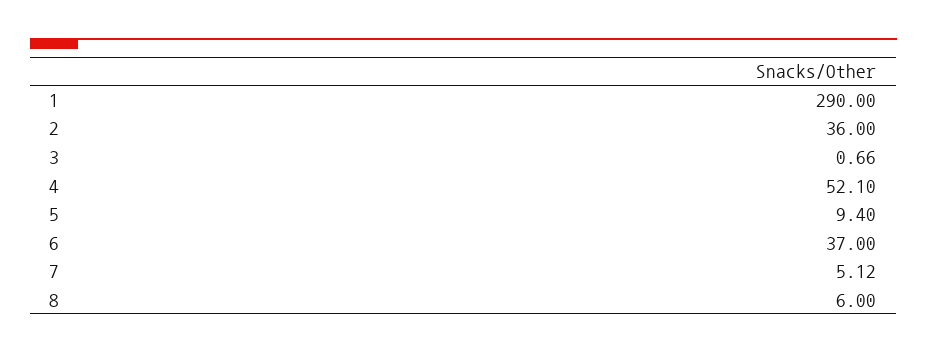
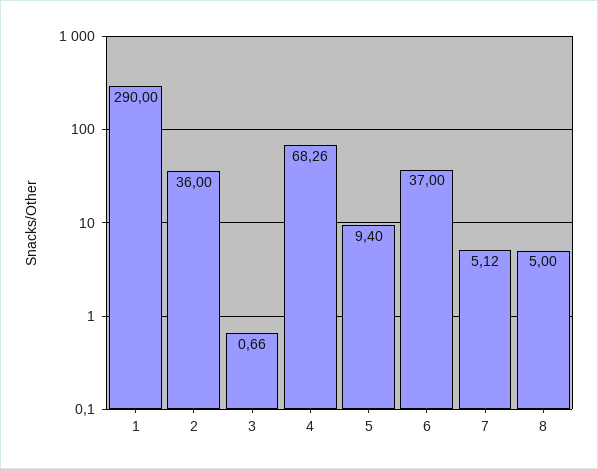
4: 52.1 -> 68.26
8: 6 -> 5

